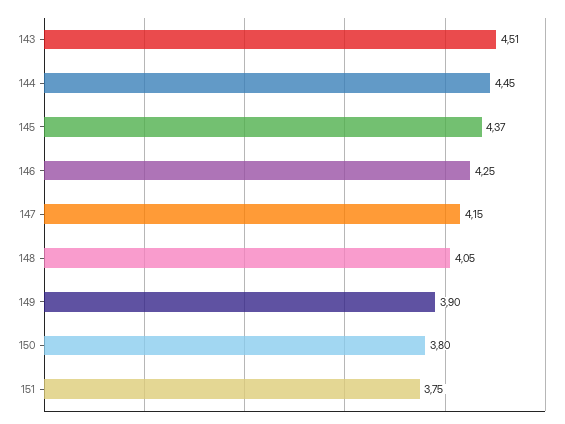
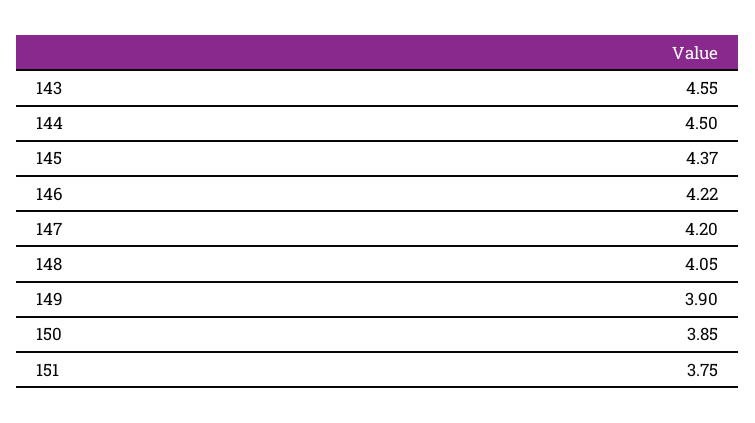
143: 4.51 -> 4.55
144: 4.45 -> 4.5
146: 4.25 -> 4.22
147: 4.15 -> 4.2
150: 3.8 -> 3.85

